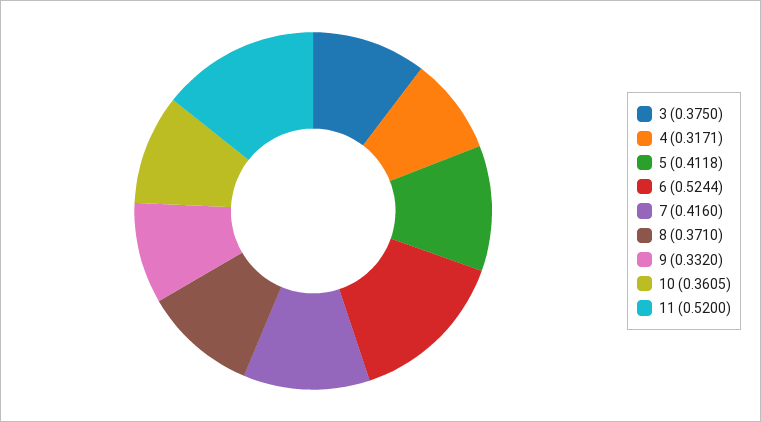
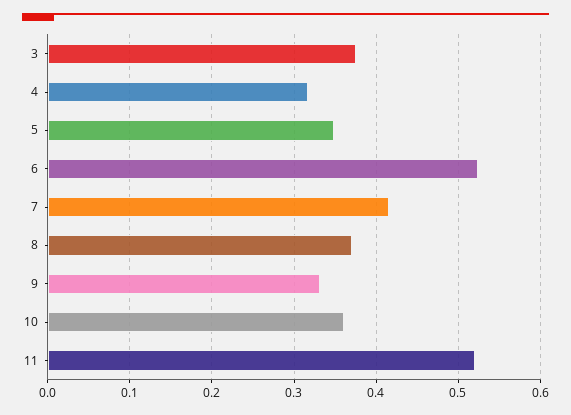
5: 0.4118 -> 0.35

